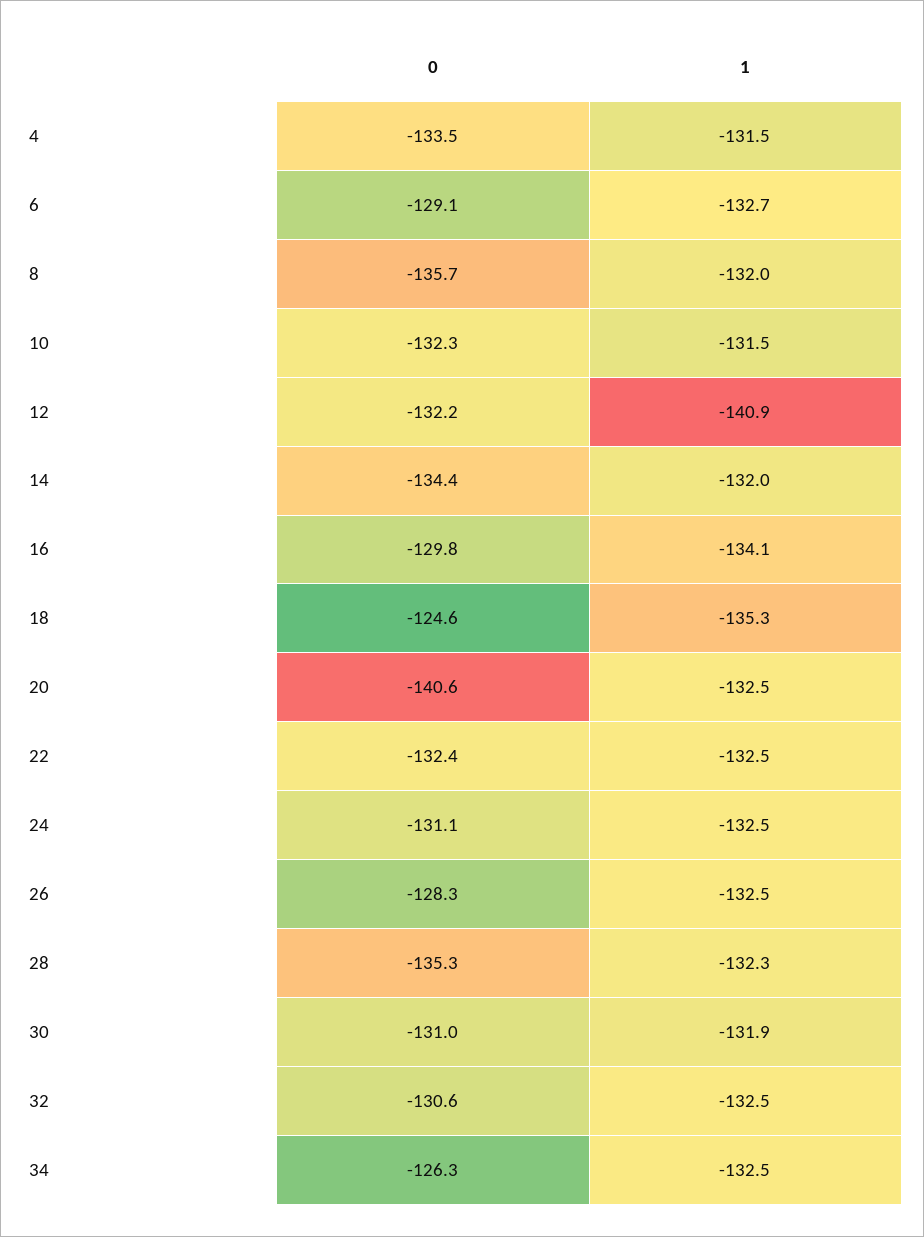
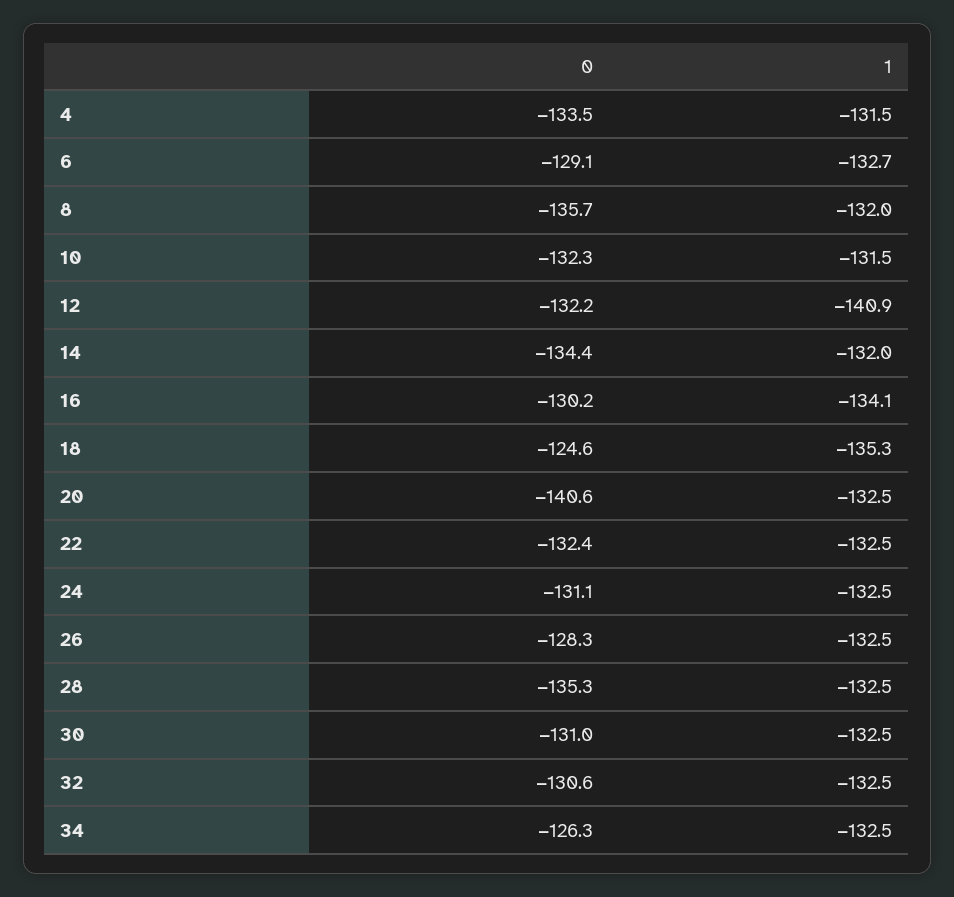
0, 16: -129.8 -> -130.2
1, 28: -132.3 -> -132.5
1, 30: -131.9 -> -132.5

